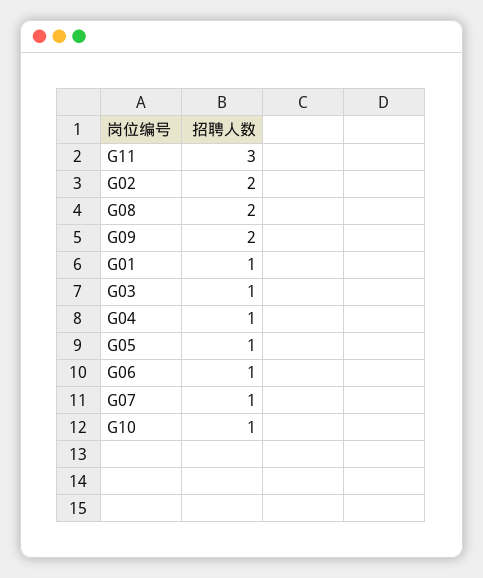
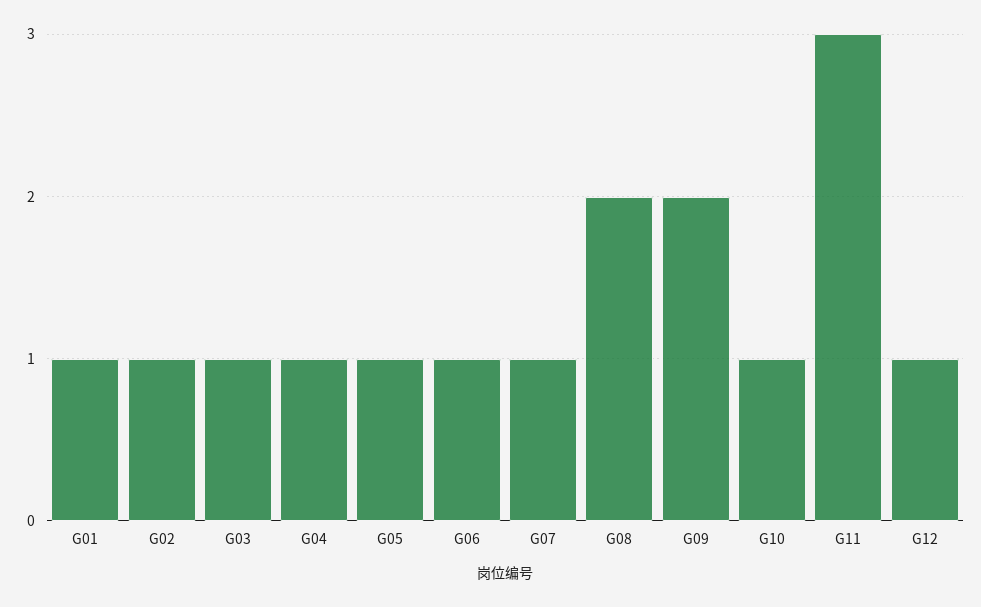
G02: 2 -> 1
G12: none -> 1

